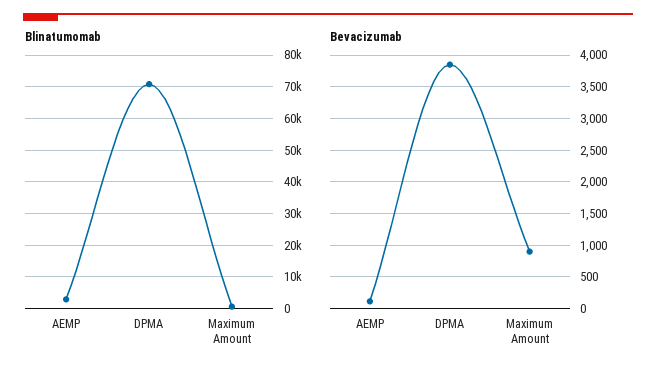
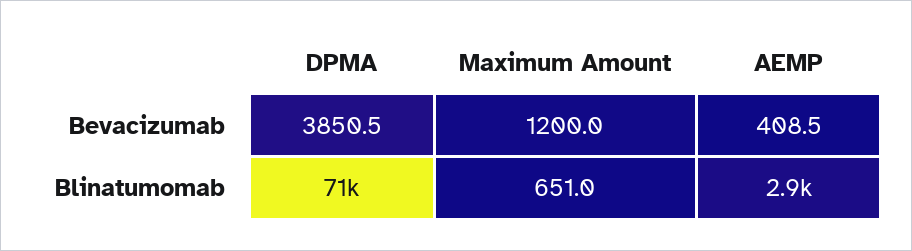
Bevacizumab, AEMP: 100 -> 408.5
Bevacizumab, Maximum Amount: 900 -> 1200

